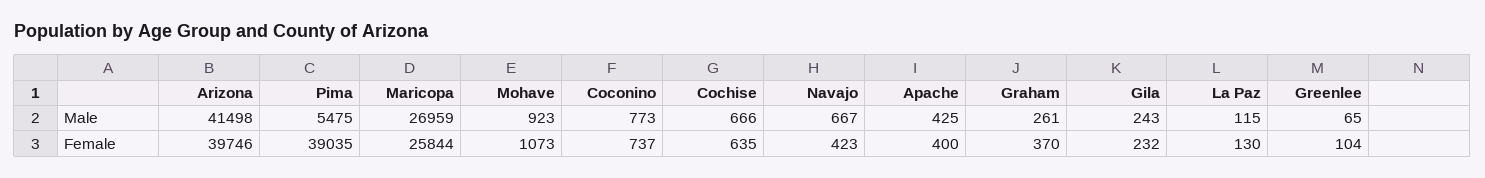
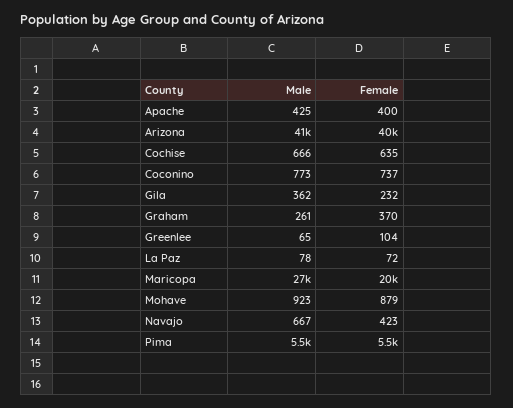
Gila, Male: 243 -> 362
La Paz, Male: 115 -> 78
Pima, Female: 39035 -> 5500
Maricopa, Female: 25844 -> 20000
Mohave, Female: 1073 -> 879
La Paz, Female: 130 -> 72

